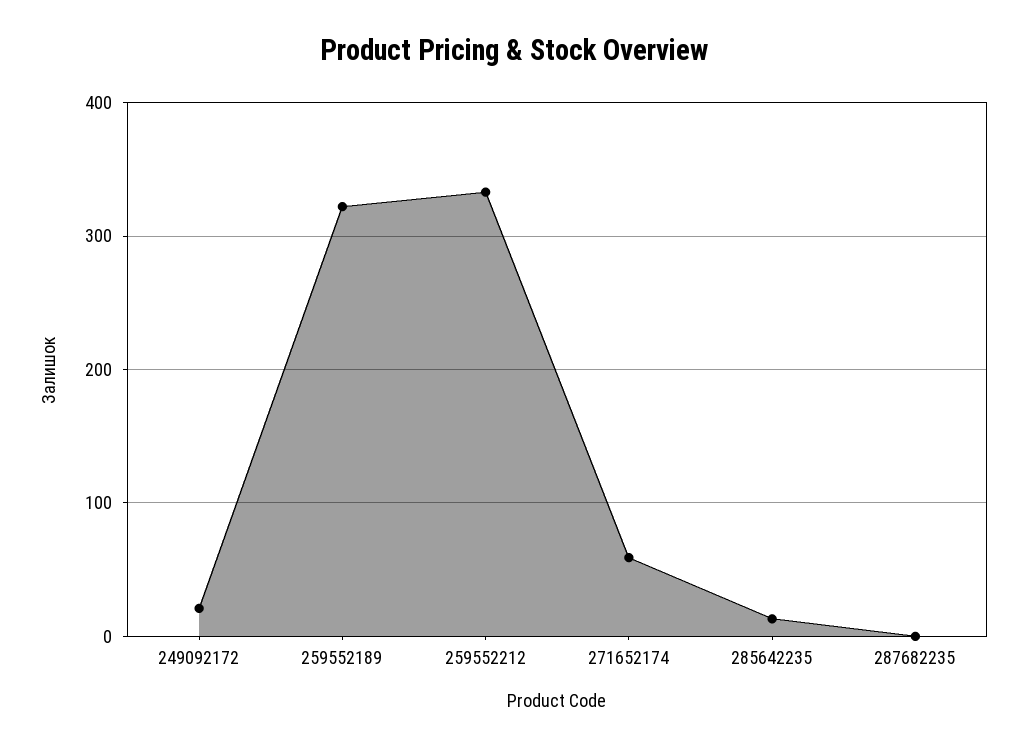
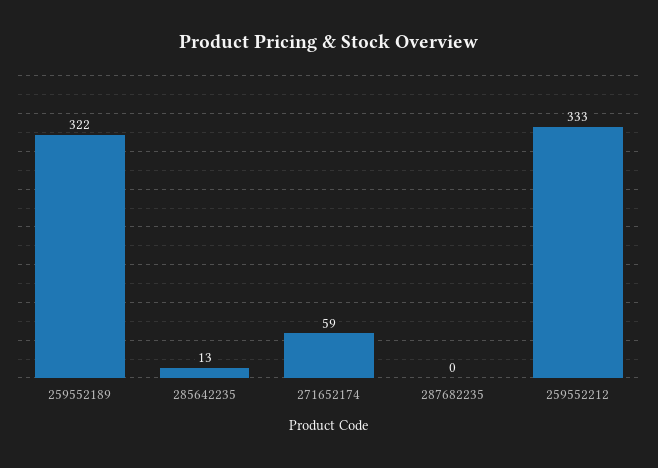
249092172: 20 -> none

